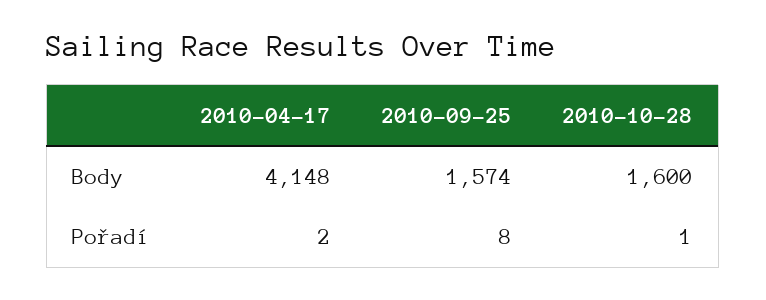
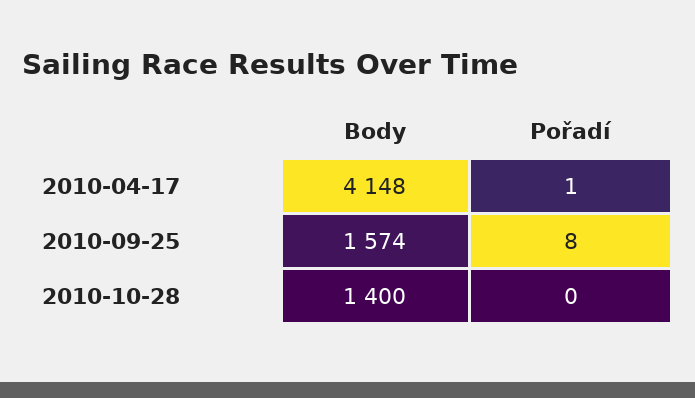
2010-10-28, Body: 1600 -> 1400
2010-04-17, Pořadí: 2 -> 1
2010-10-28, Pořadí: 1 -> 0

